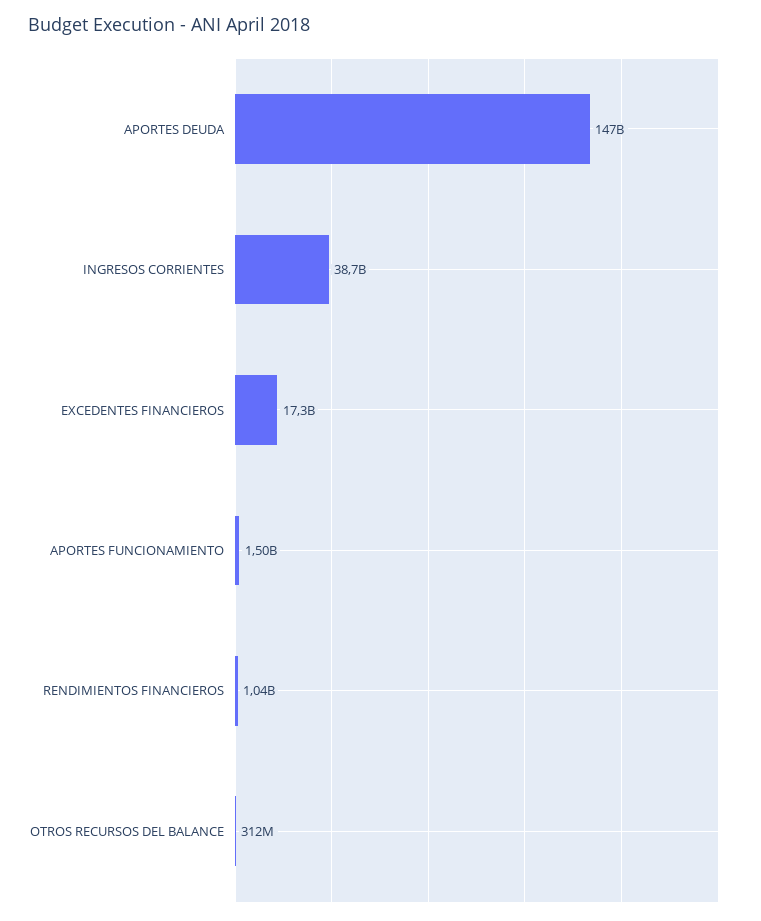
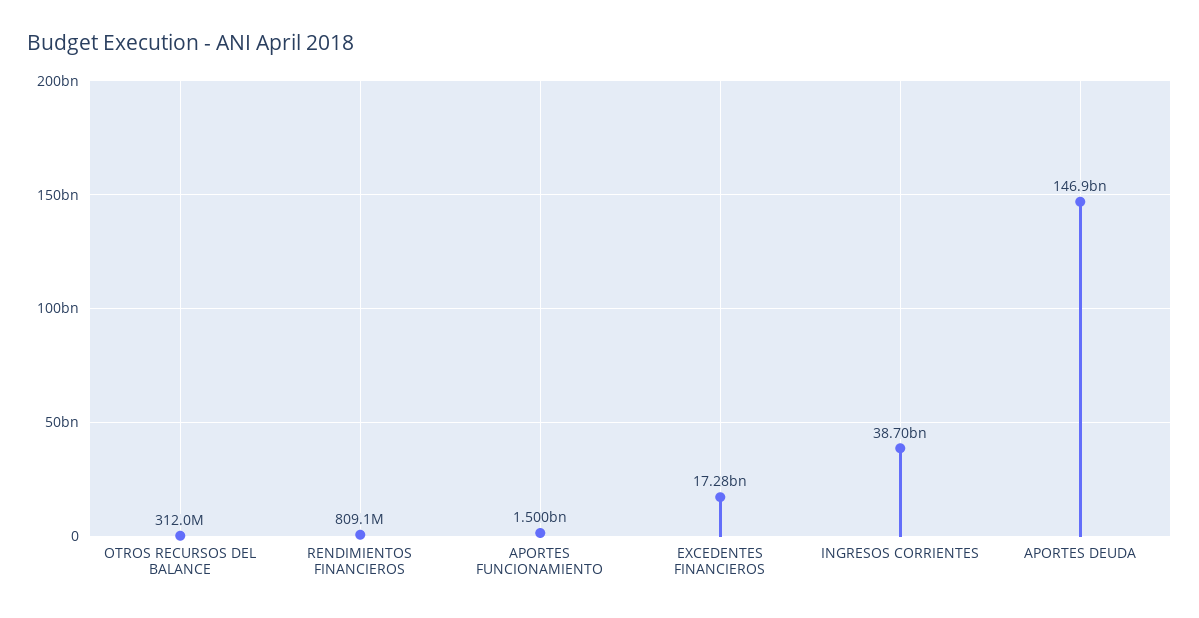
RENDIMIENTOS FINANCIEROS: 1040000000 -> 809100000

